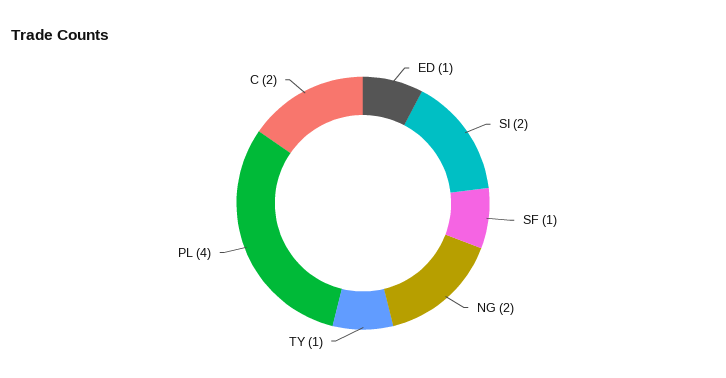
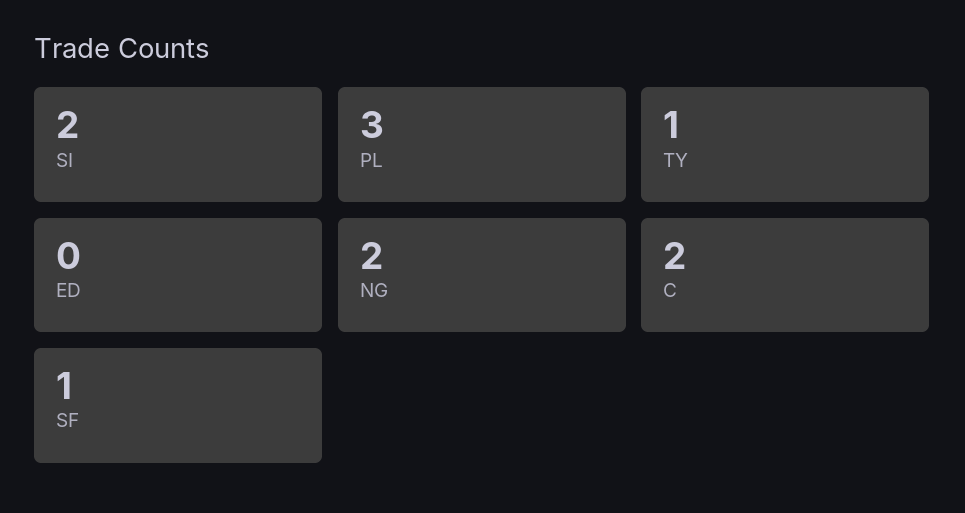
ED: 1 -> 0
PL: 4 -> 3

